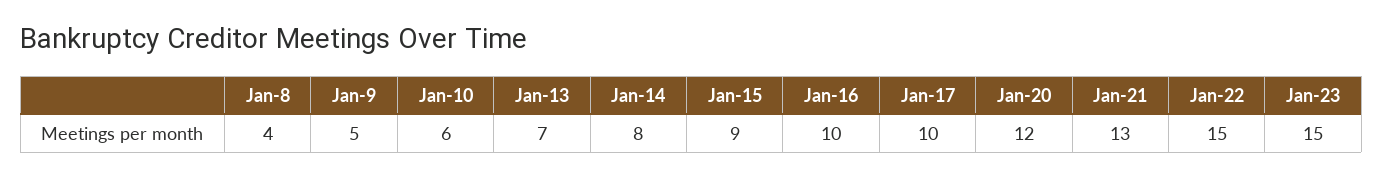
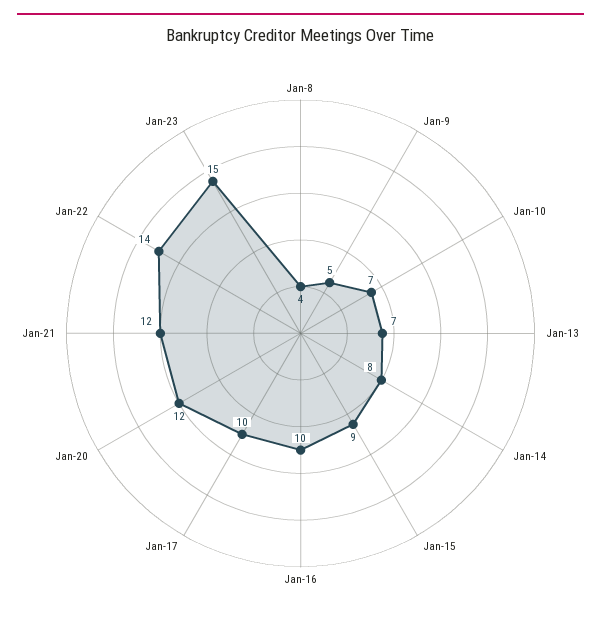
Jan-10: 6 -> 7
Jan-21: 13 -> 12
Jan-22: 15 -> 14

